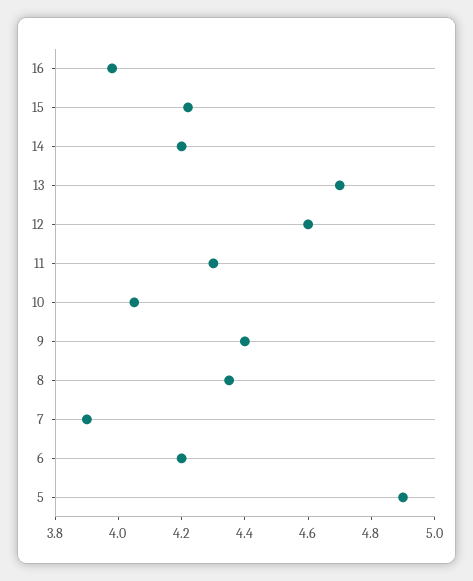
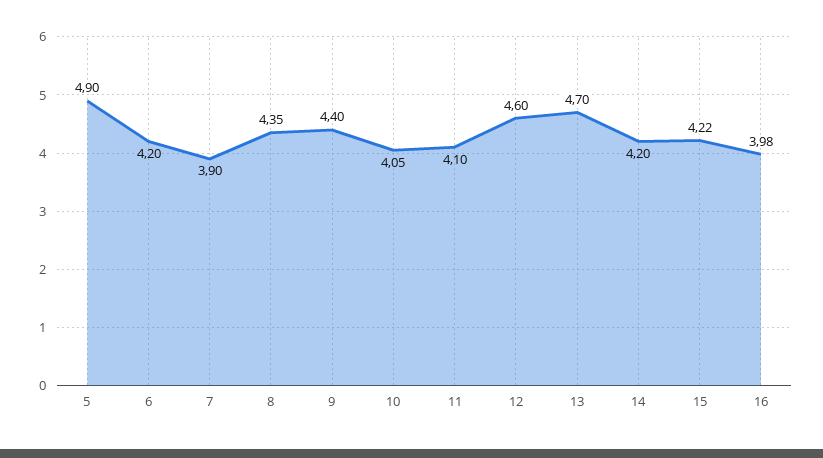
11: 4.3 -> 4.1

